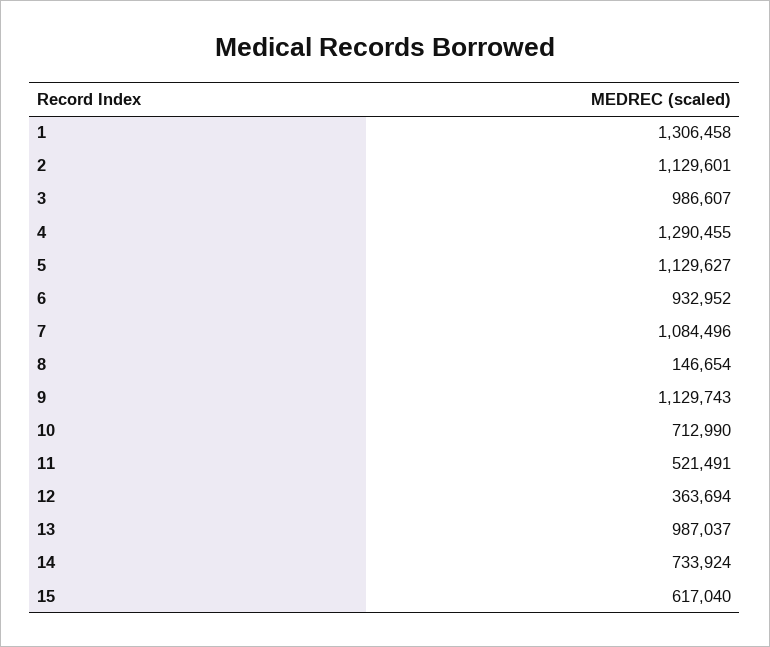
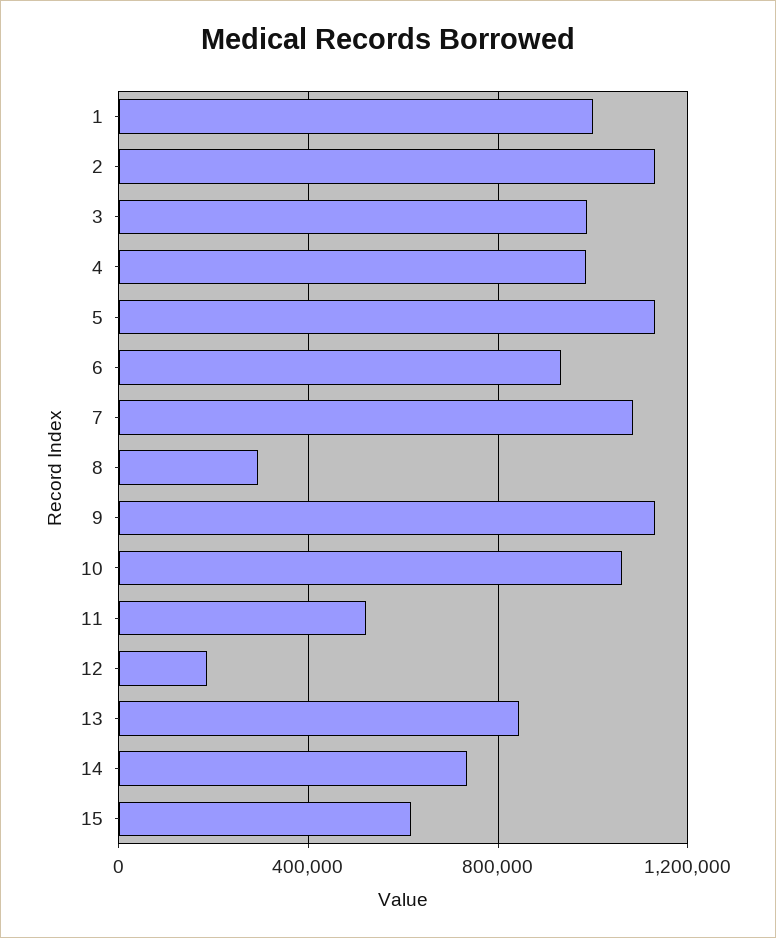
1: 1306458 -> 1000000
4: 1290455 -> 1000000
8: 146654 -> 300000
10: 712990 -> 1050000
12: 363694 -> 200000
13: 987037 -> 850000

